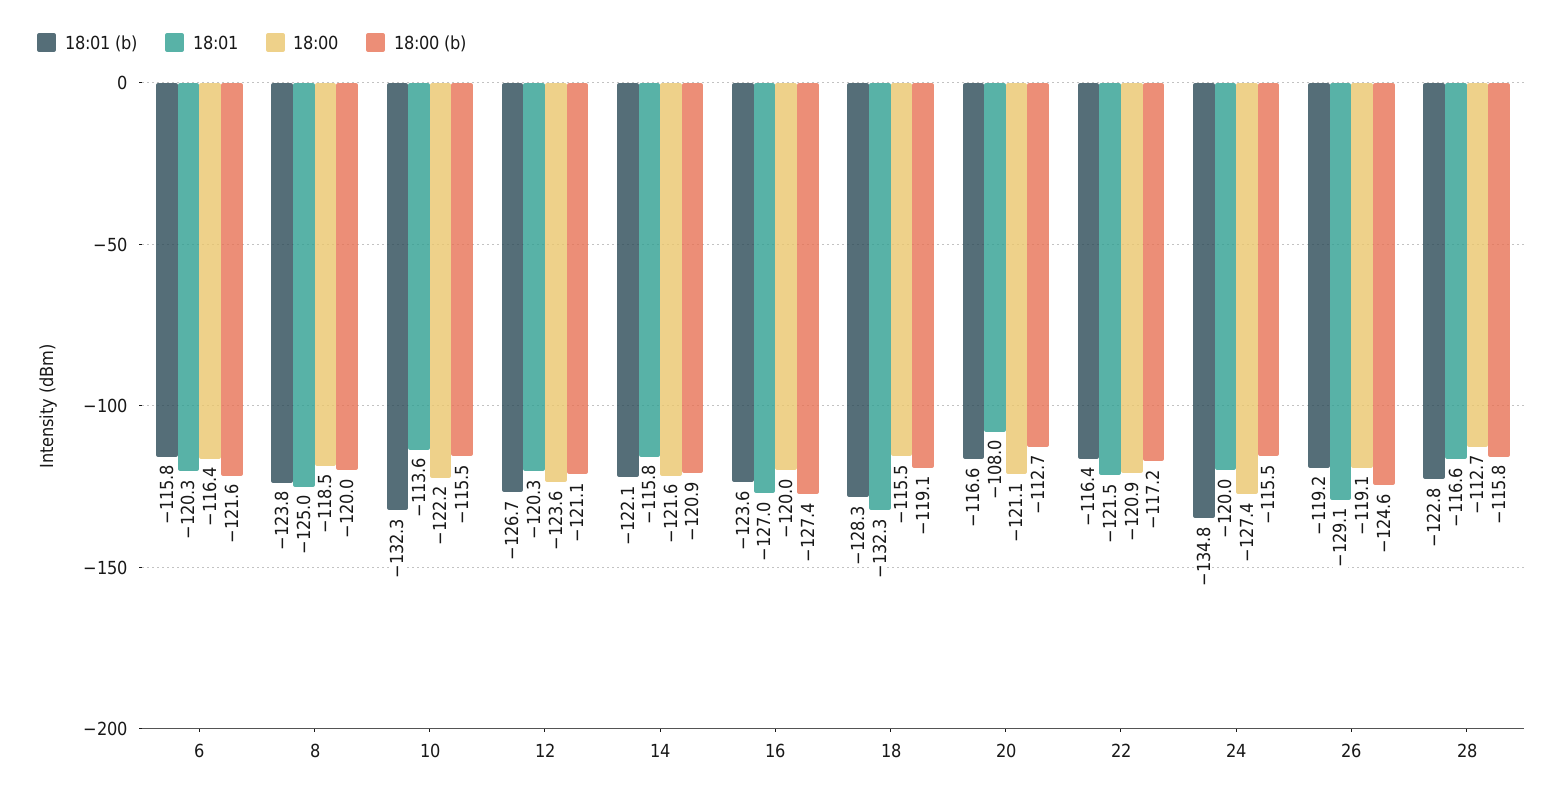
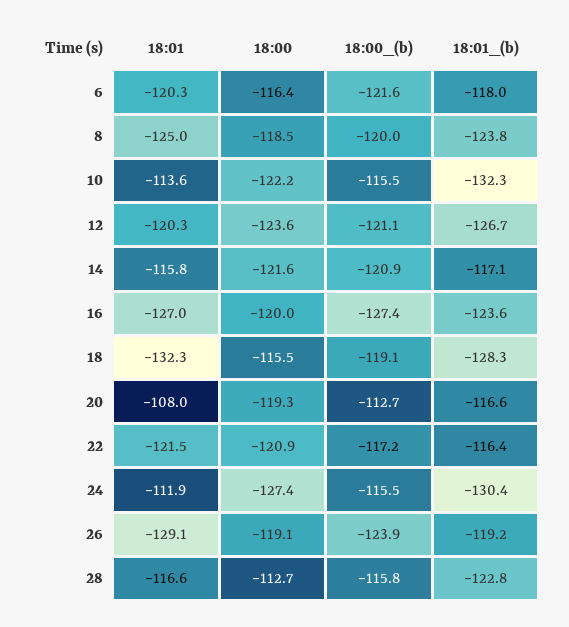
18:01 (b), 6: -115.8 -> -118
18:01 (b), 14: -122.1 -> -117.1
18:00, 20: -121.1 -> -119.3
18:01 (b), 24: -134.8 -> -130.4
18:01, 24: -120 -> -111.9
18:00 (b), 26: -124.6 -> -123.9

